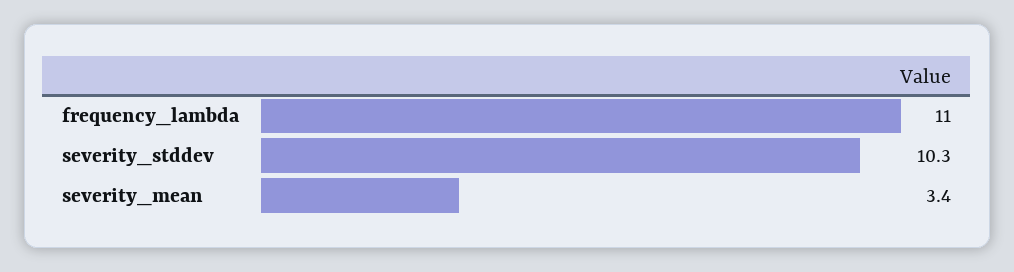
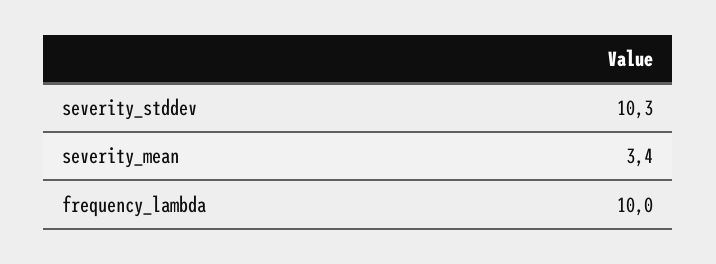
frequency_lambda: 11 -> 10

